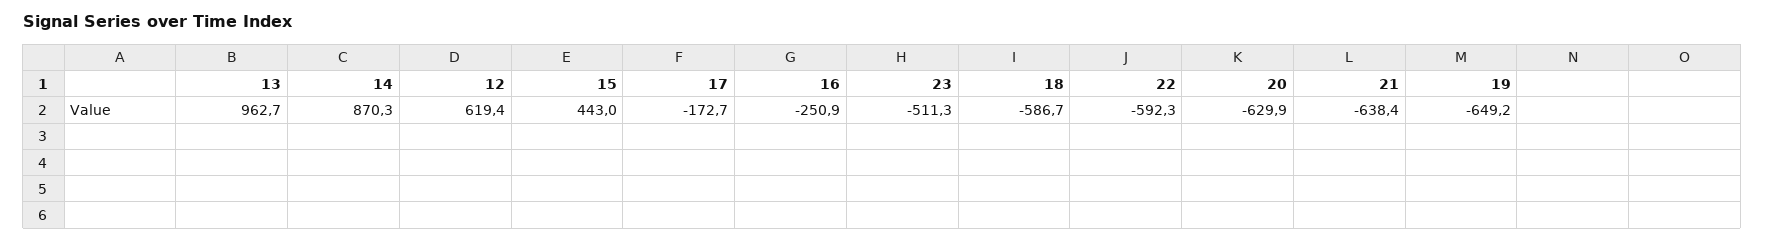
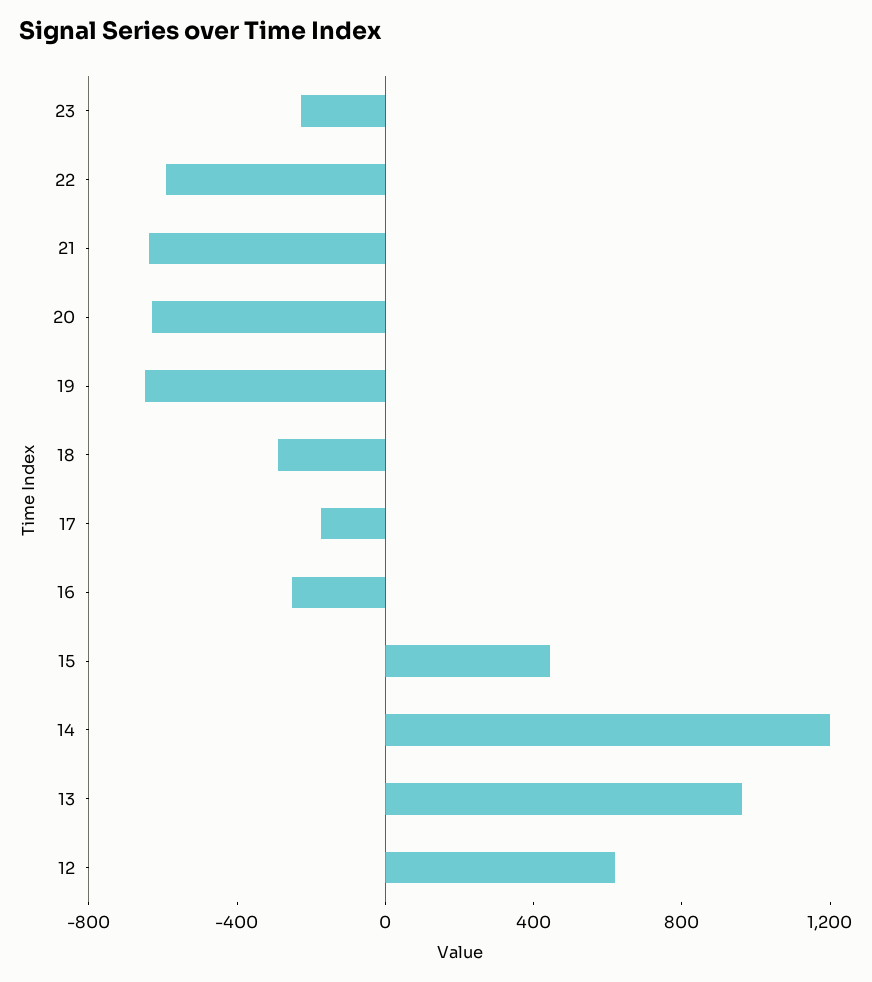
14: 870.3 -> 1200
23: -511.3 -> -200
18: -586.7 -> -300

